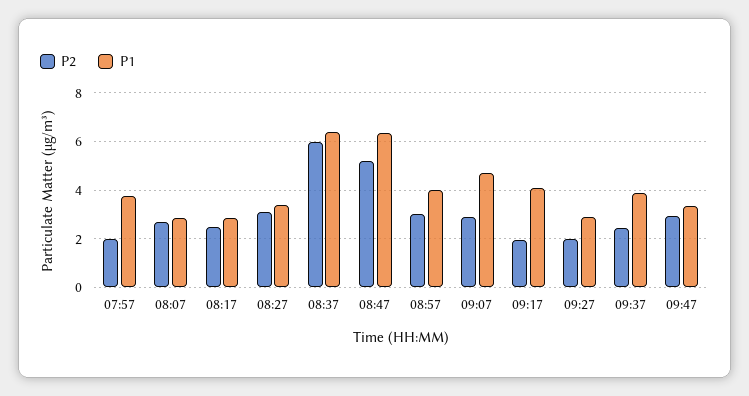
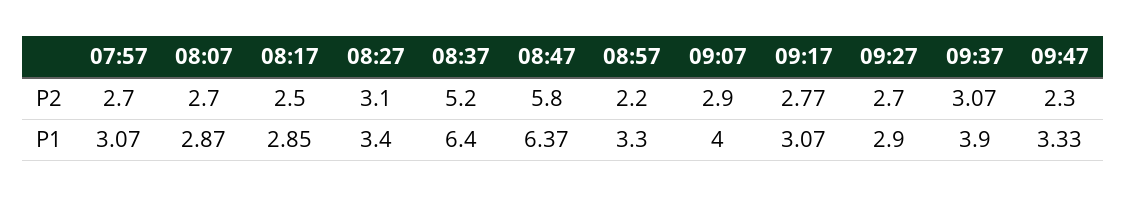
P2, 07:57: 2 -> 2.7
P1, 07:57: 3.75 -> 3.07
P2, 08:37: 6 -> 5.2
P2, 08:47: 5.25 -> 5.8
P2, 08:57: 3 -> 2.2
P1, 08:57: 4 -> 3.3
P1, 09:07: 4.75 -> 4
P2, 09:17: 2 -> 2.77
P1, 09:17: 4 -> 3.07
P2, 09:27: 2 -> 2.7
P2, 09:37: 2.5 -> 3.07
P2, 09:47: 3 -> 2.3

